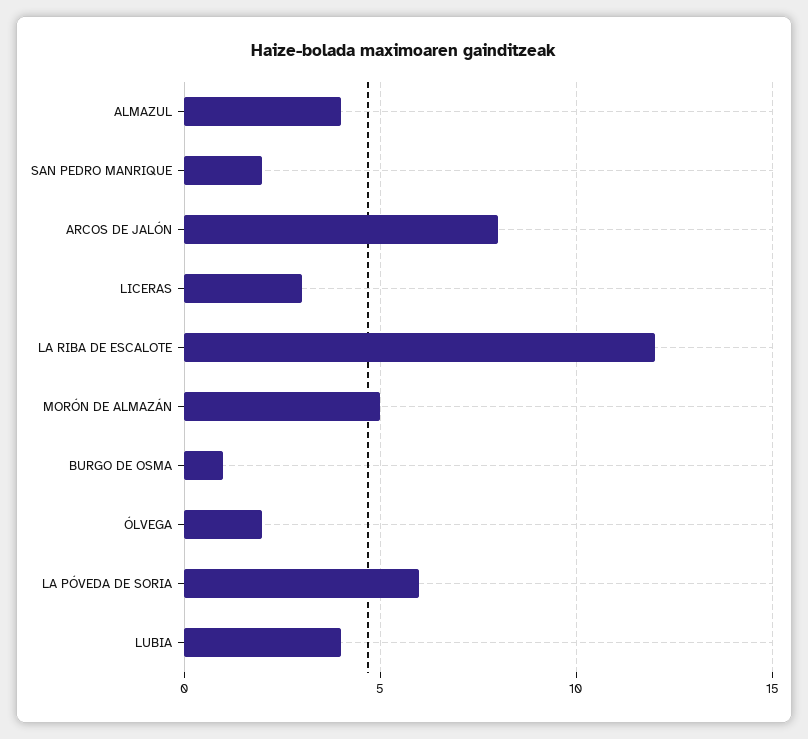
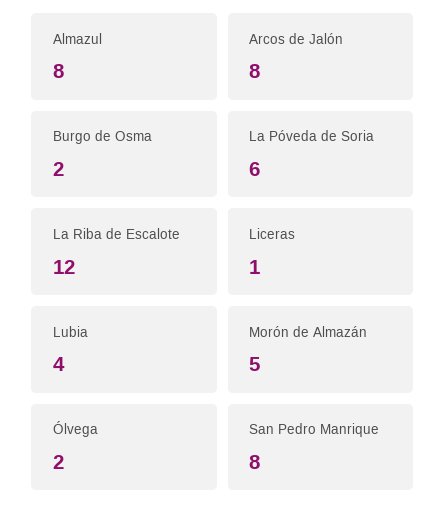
ALMAZUL: 4 -> 8
SAN PEDRO MANRIQUE: 2 -> 8
LICERAS: 3 -> 1
BURGO DE OSMA: 1 -> 2

